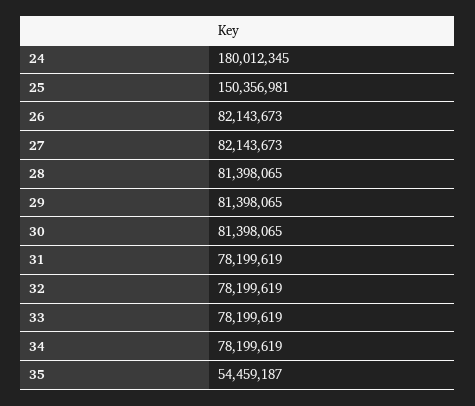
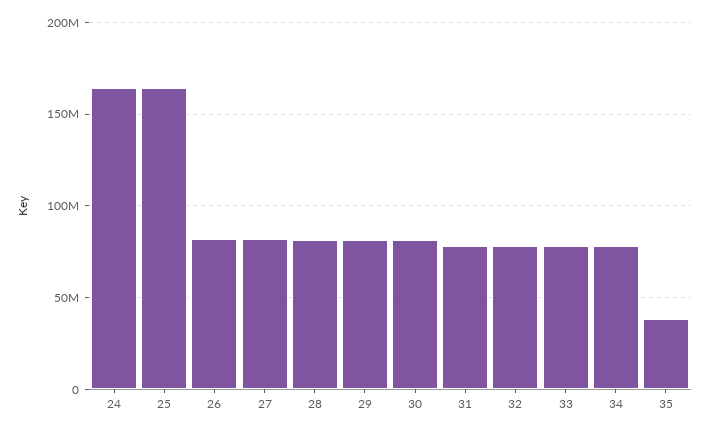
24: 180012345 -> 165000000
25: 150356981 -> 165000000
35: 54459187 -> 40000000

